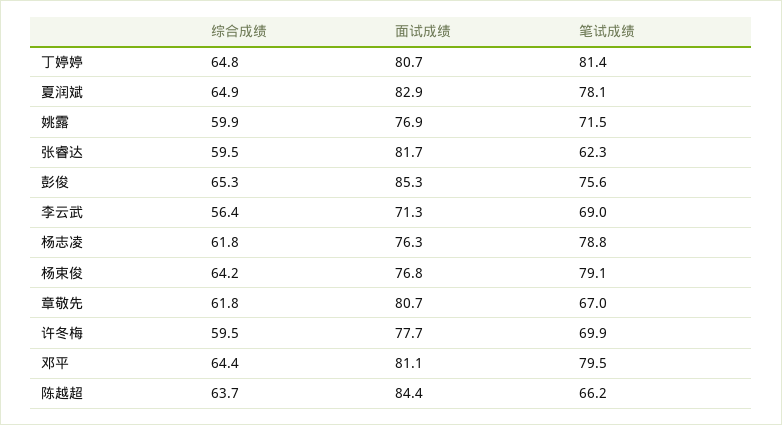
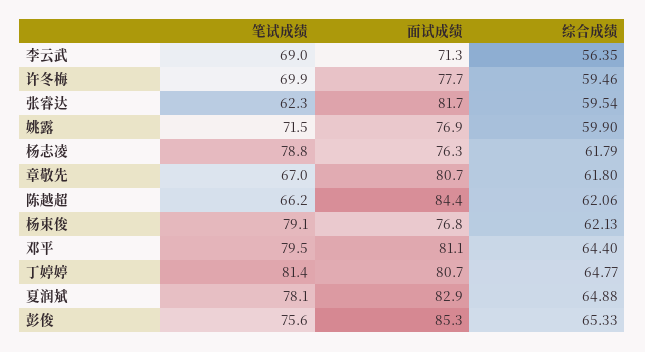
综合成绩, 杨束俊: 64.2 -> 62.13
综合成绩, 陈越超: 63.7 -> 62.06

